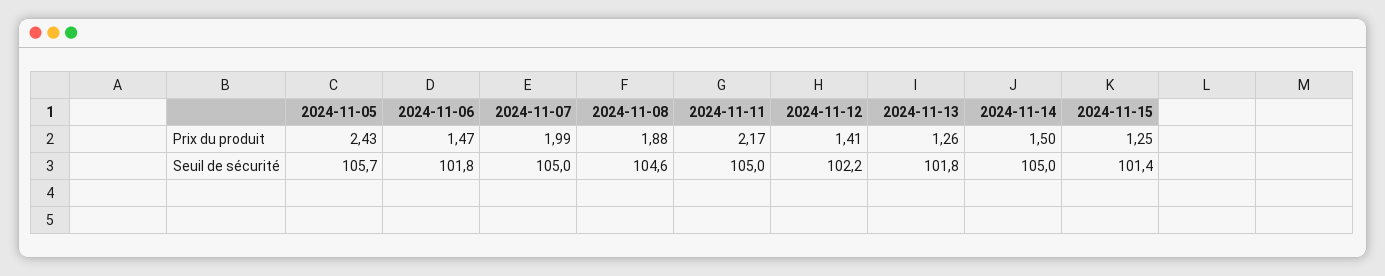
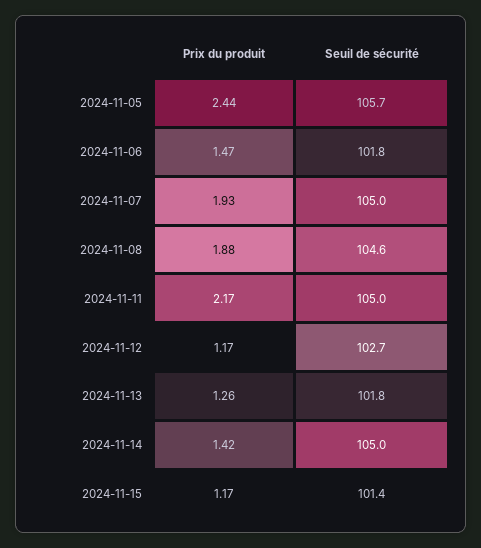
2024-11-05, Prix du produit: 2.43 -> 2.44
2024-11-07, Prix du produit: 1.99 -> 1.93
2024-11-12, Prix du produit: 1.41 -> 1.17
2024-11-14, Prix du produit: 1.5 -> 1.42
2024-11-15, Prix du produit: 1.25 -> 1.17
2024-11-12, Seuil de sécurité: 102.2 -> 102.7

